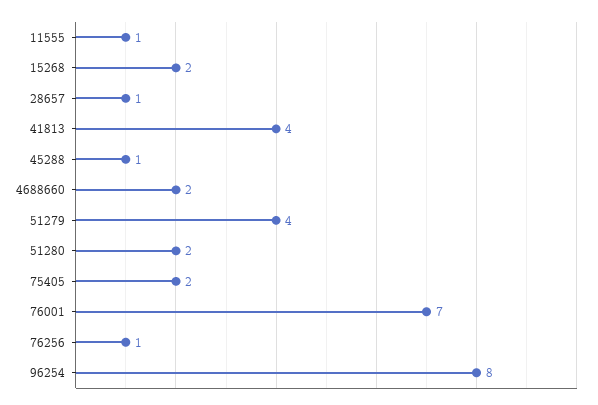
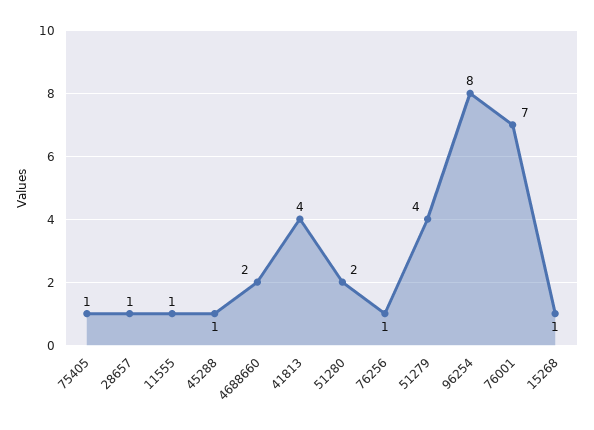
15268: 2 -> 1
75405: 2 -> 1

